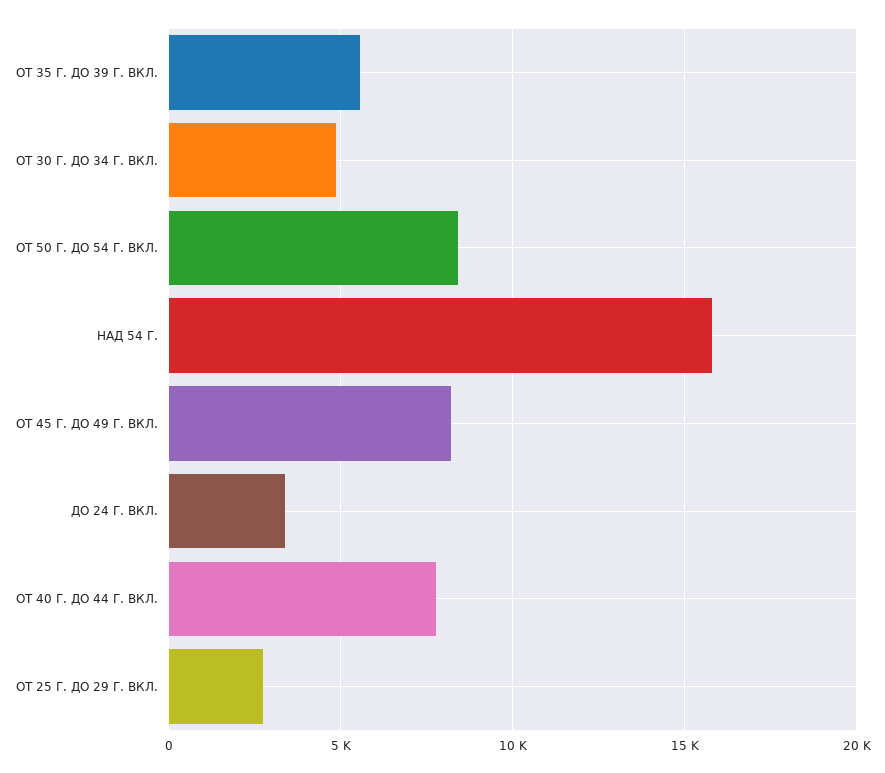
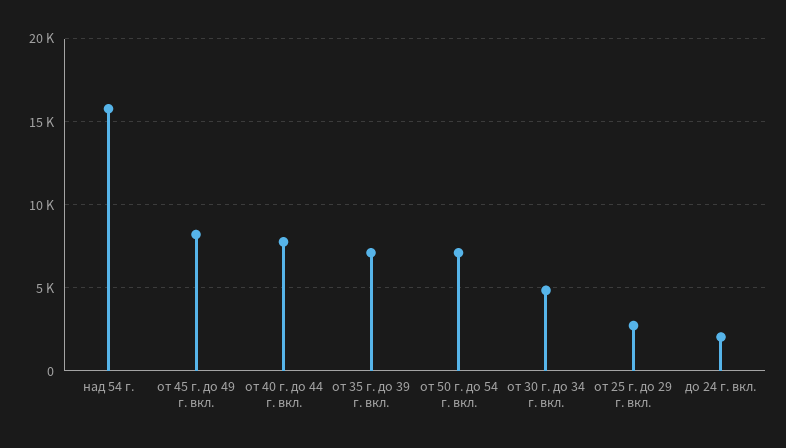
ОТ 35 Г. ДО 39 Г. ВКЛ.: 5500 -> 7000
ОТ 50 Г. ДО 54 Г. ВКЛ.: 8500 -> 7000
ДО 24 Г. ВКЛ.: 3500 -> 2000

